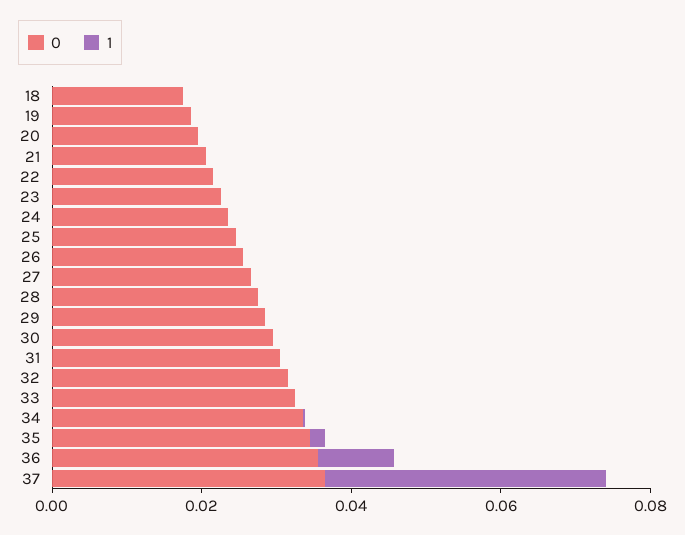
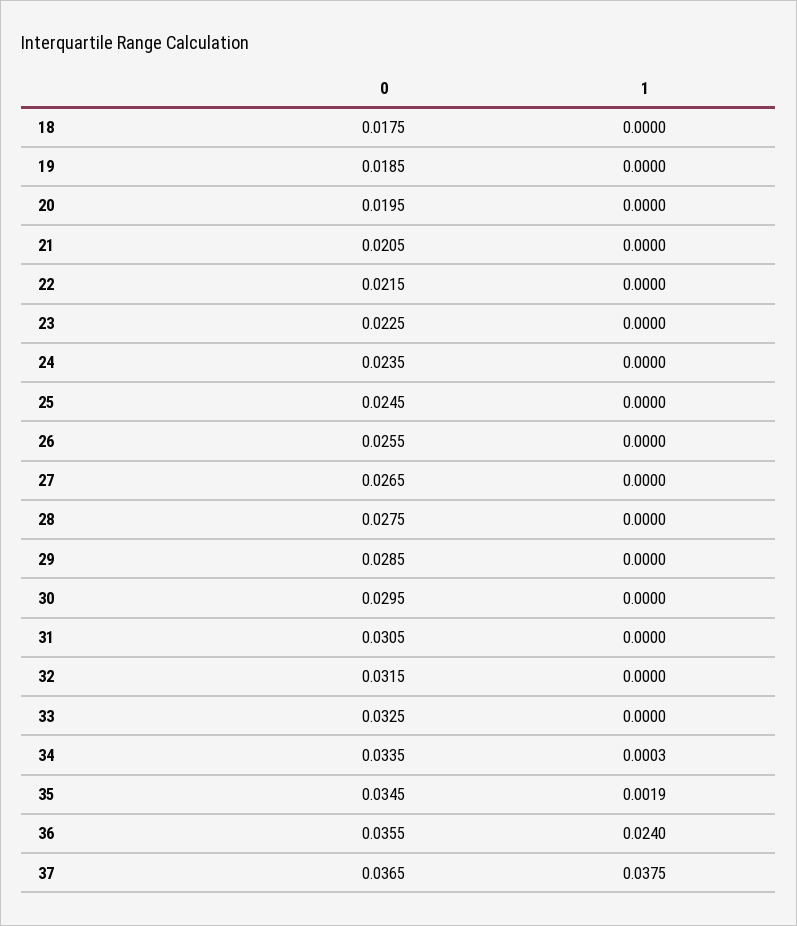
1, 36: 0.01 -> 0.024

